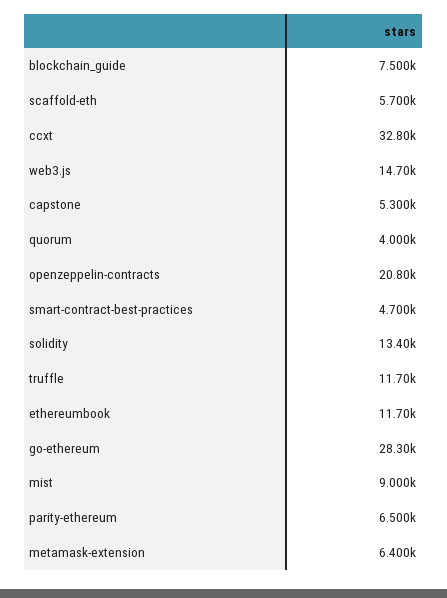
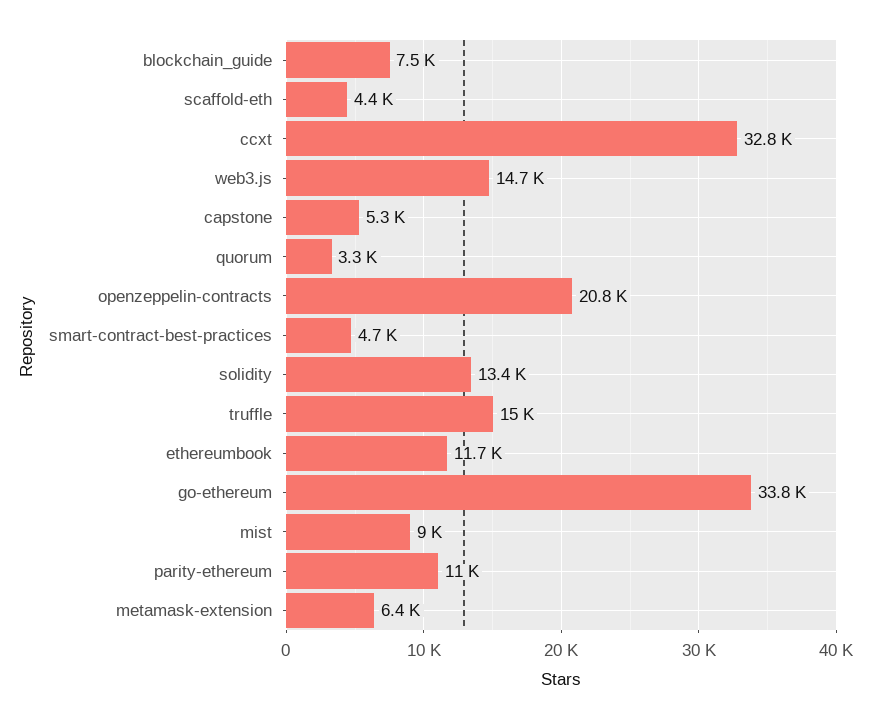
scaffold-eth: 5700 -> 4400
quorum: 4000 -> 3300
truffle: 11700 -> 15000
go-ethereum: 28300 -> 33800
parity-ethereum: 6500 -> 11000

